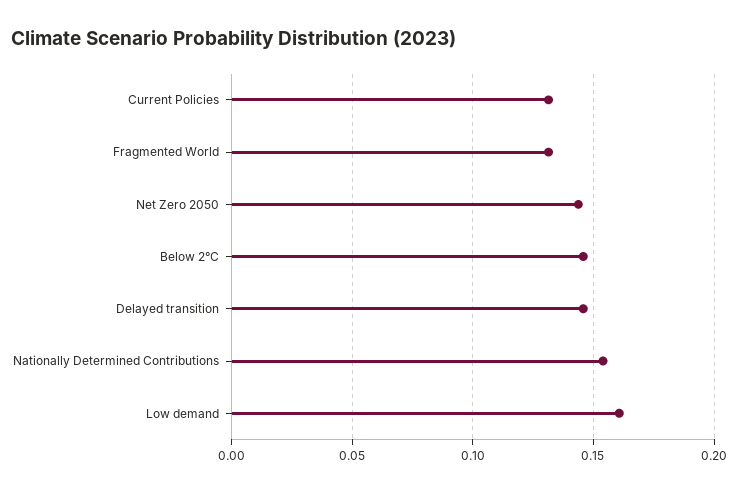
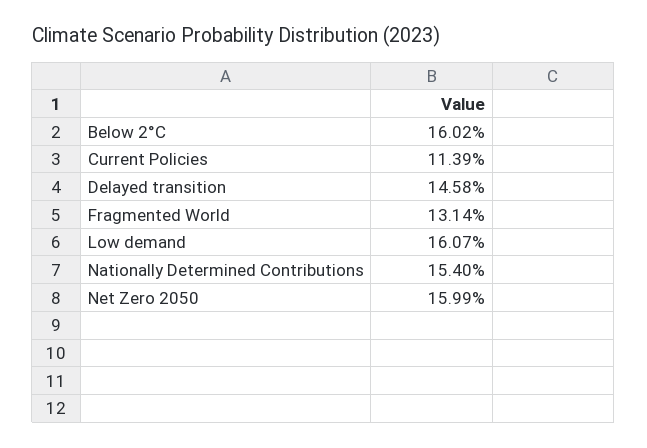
Current Policies: 0.13 -> 0.1139
Net Zero 2050: 0.145 -> 0.1599
Below 2°C: 0.145 -> 0.1602

